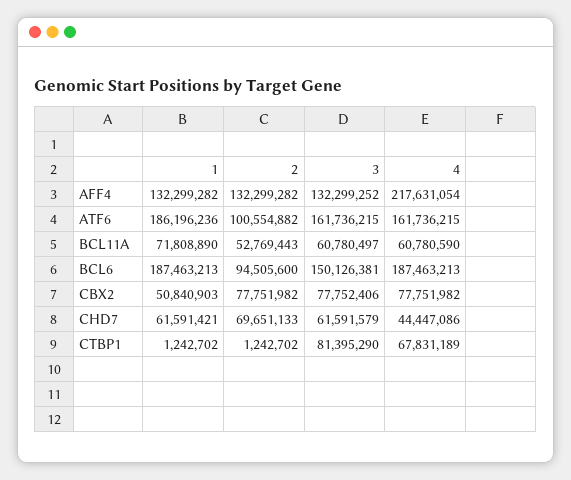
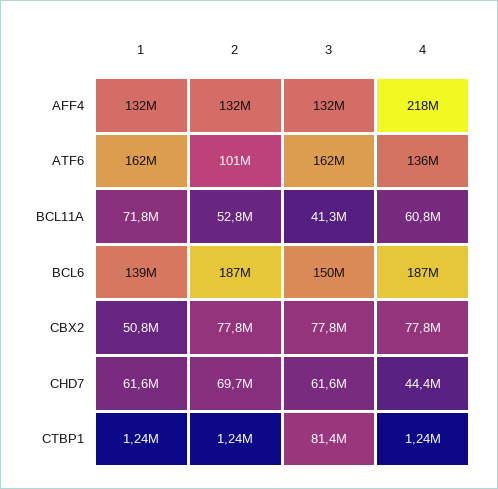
1, ATF6: 186196236 -> 162000000
4, ATF6: 161736215 -> 136000000
3, BCL11A: 60780497 -> 41300000
1, BCL6: 187463213 -> 139000000
2, BCL6: 94505600 -> 187000000
4, CTBP1: 67831189 -> 1240000

